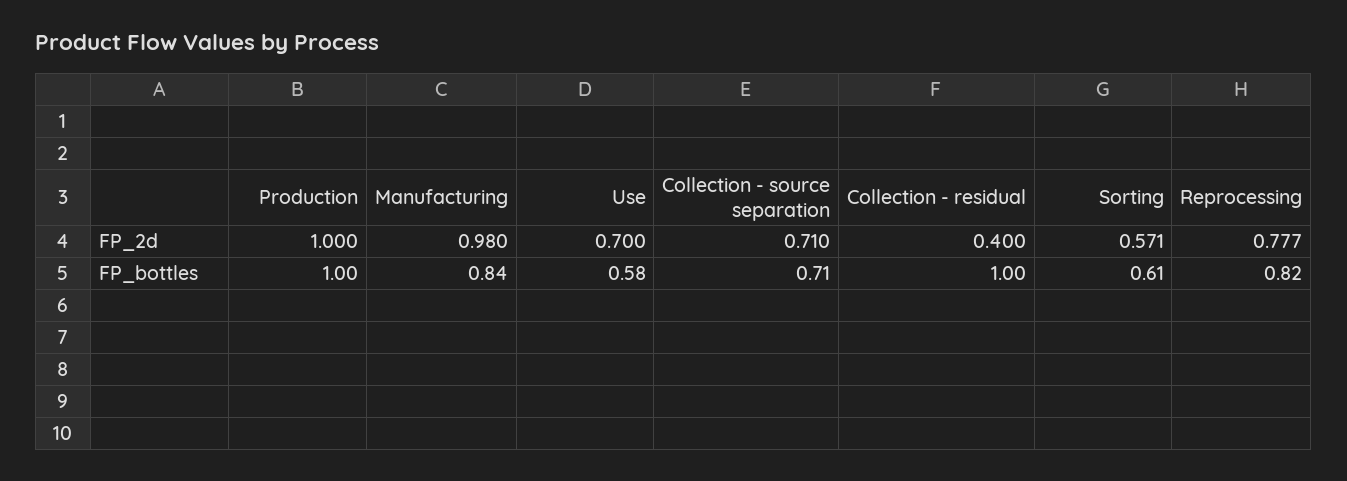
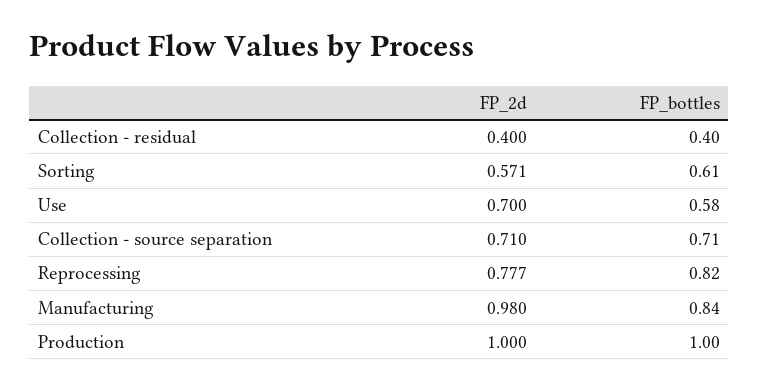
Collection - residual, FP_bottles: 1 -> 0.4

